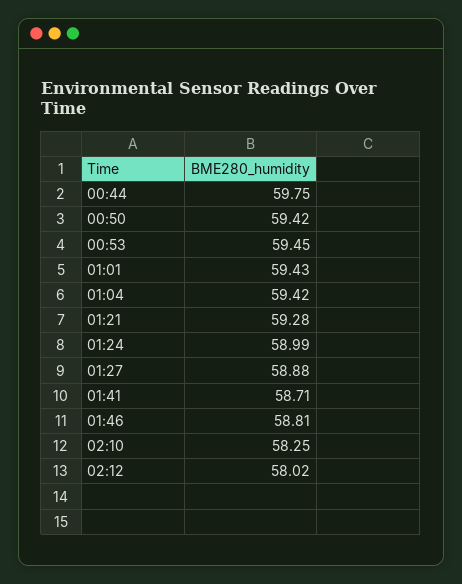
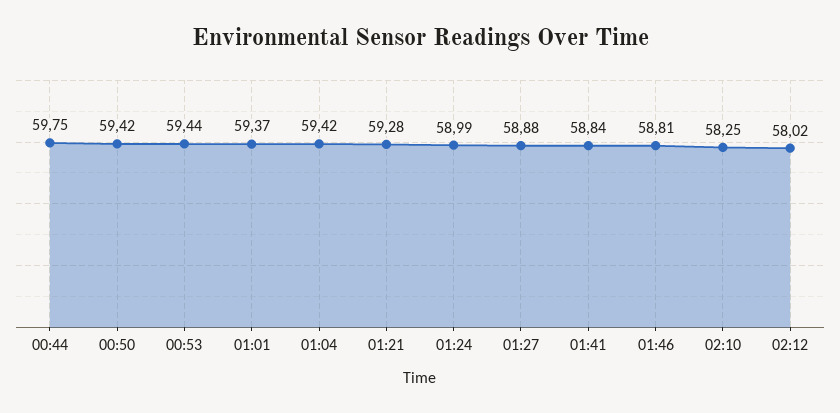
00:53: 59.45 -> 59.44
01:01: 59.43 -> 59.37
01:41: 58.71 -> 58.84

